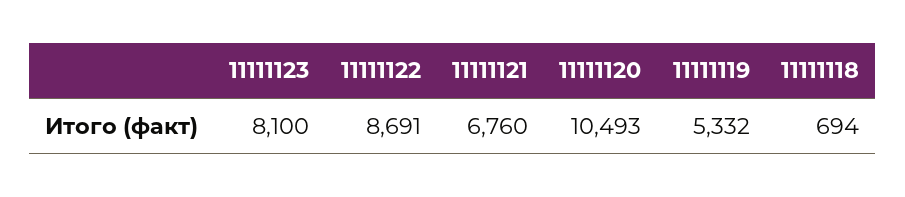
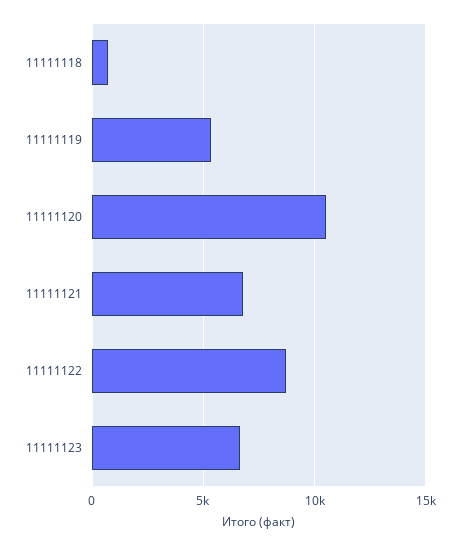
11111123: 8100 -> 6500

